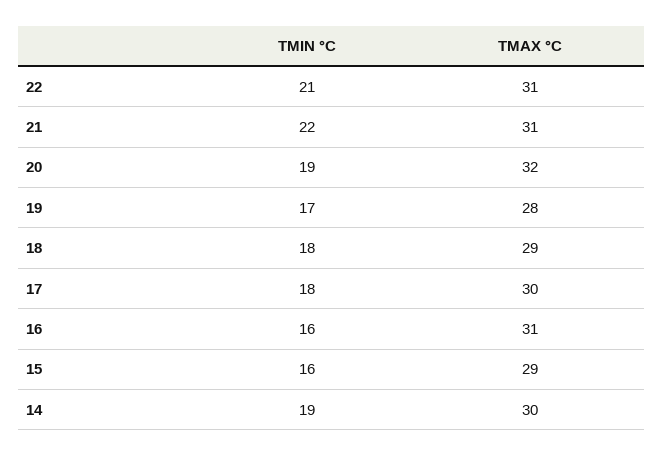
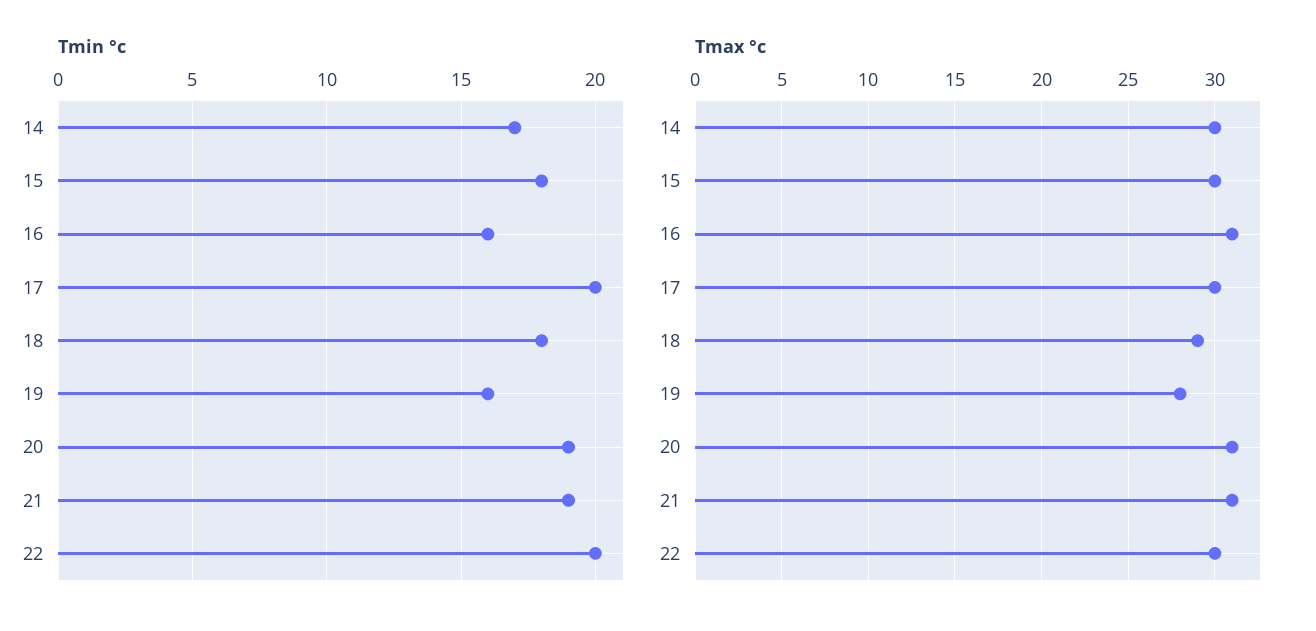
TMIN °C, 22: 21 -> 20
TMAX °C, 22: 31 -> 30
TMIN °C, 21: 22 -> 19
TMAX °C, 20: 32 -> 31
TMIN °C, 19: 17 -> 16
TMIN °C, 17: 18 -> 20
TMIN °C, 15: 16 -> 18
TMAX °C, 15: 29 -> 30
TMIN °C, 14: 19 -> 17

